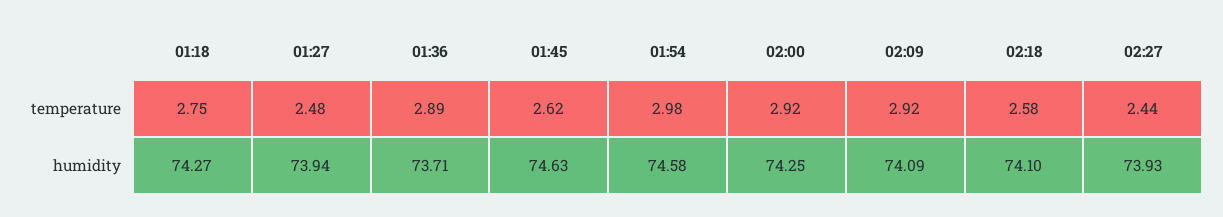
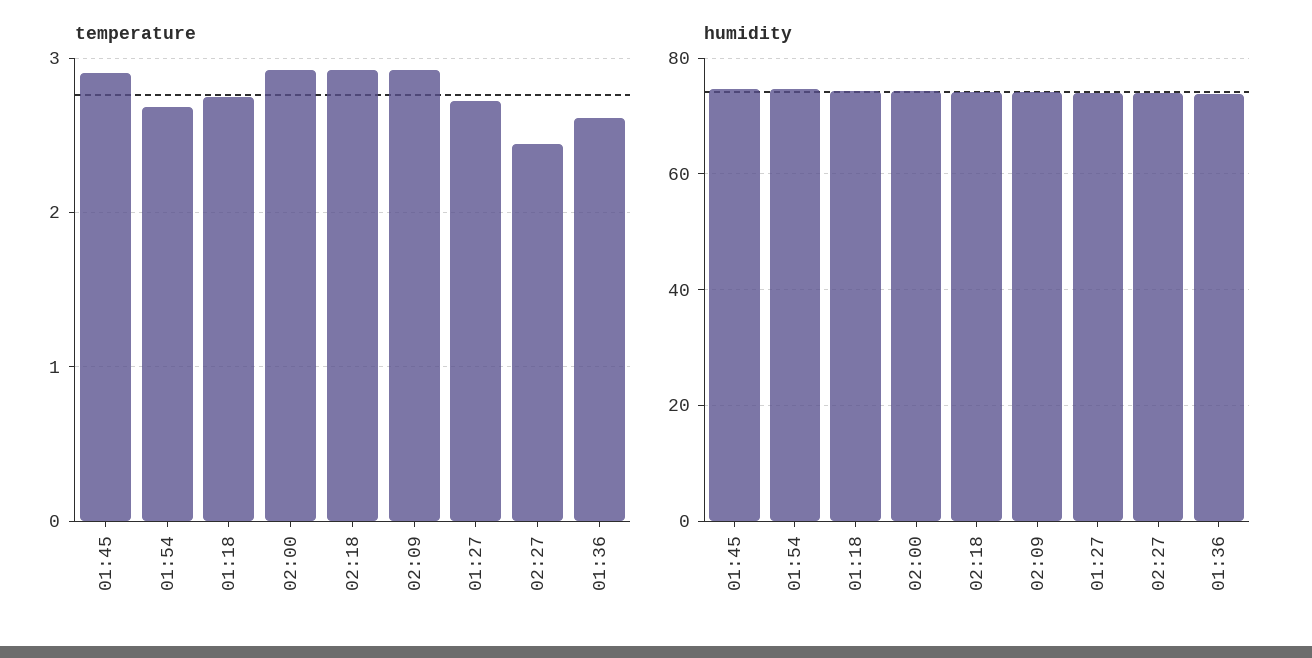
temperature, 01:27: 2.48 -> 2.7
temperature, 01:36: 2.89 -> 2.6
temperature, 01:45: 2.62 -> 2.9
temperature, 01:54: 2.98 -> 2.7
temperature, 02:18: 2.58 -> 2.9

